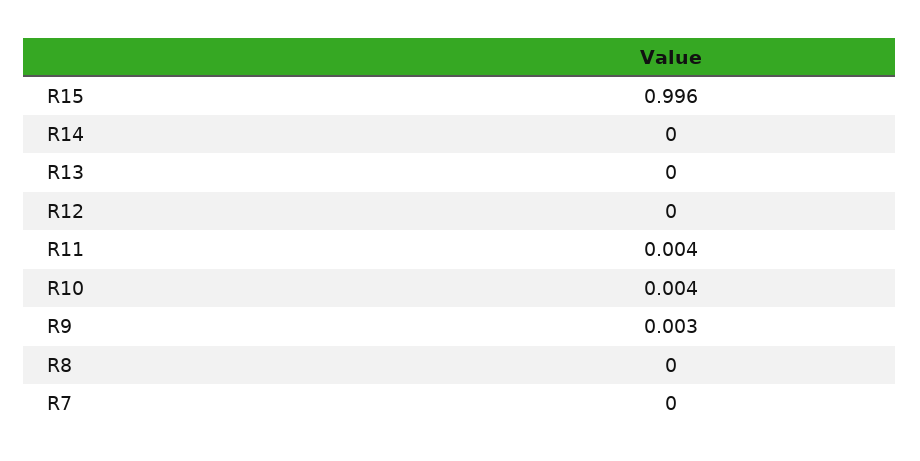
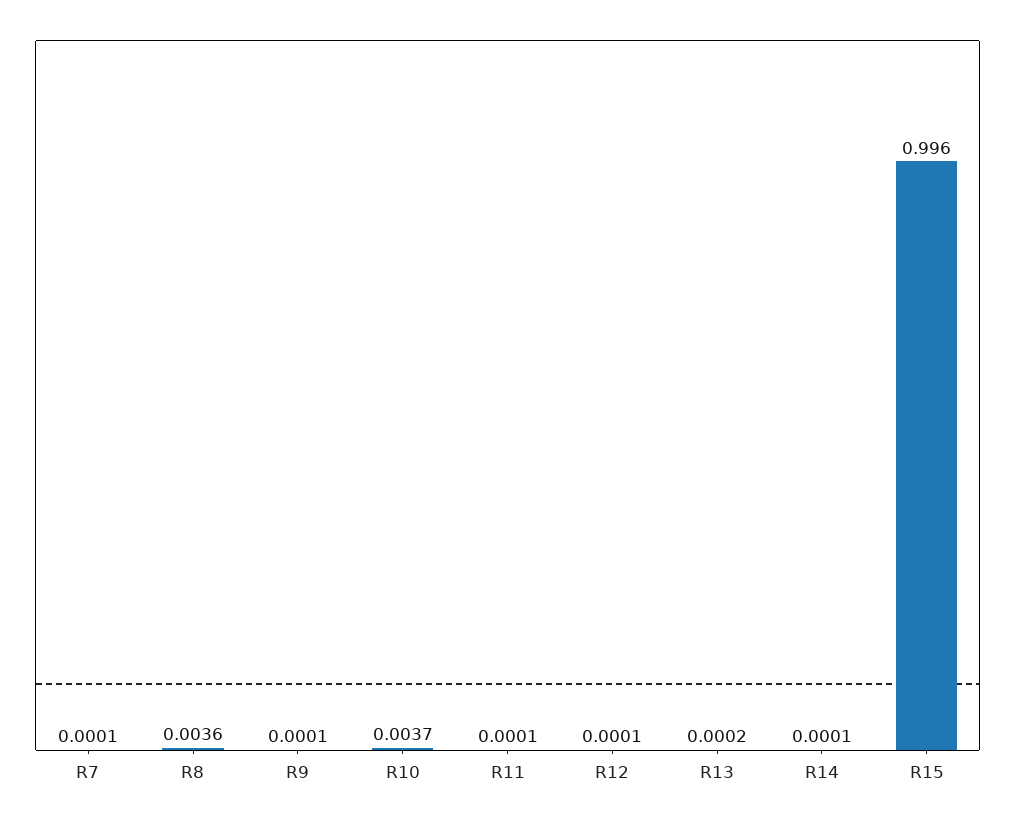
R11: 0.004 -> 0.0001
R9: 0.003 -> 0.0001
R8: 0 -> 0.0036

